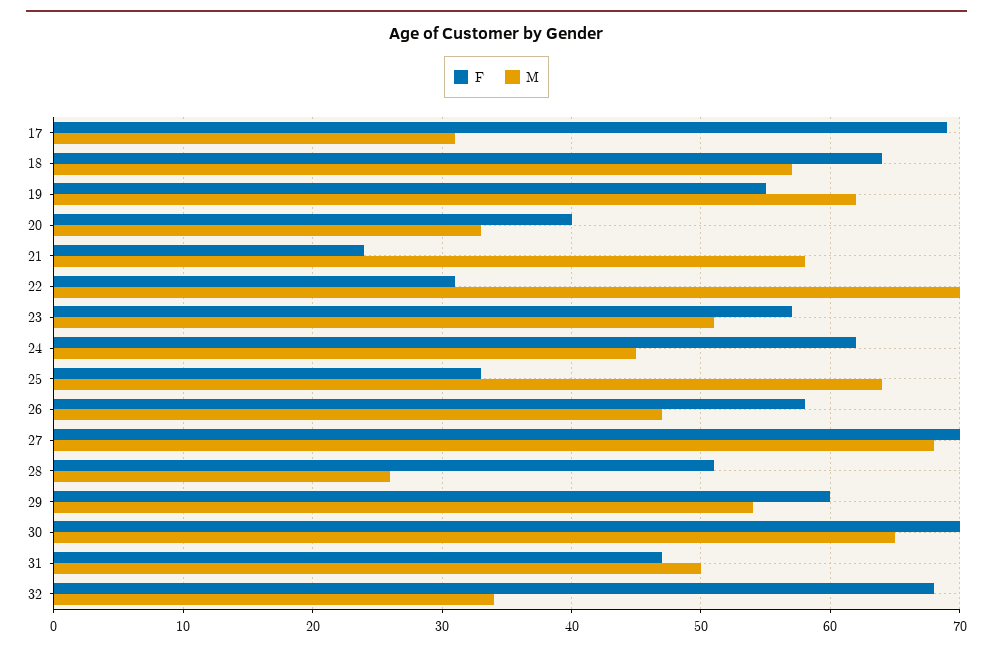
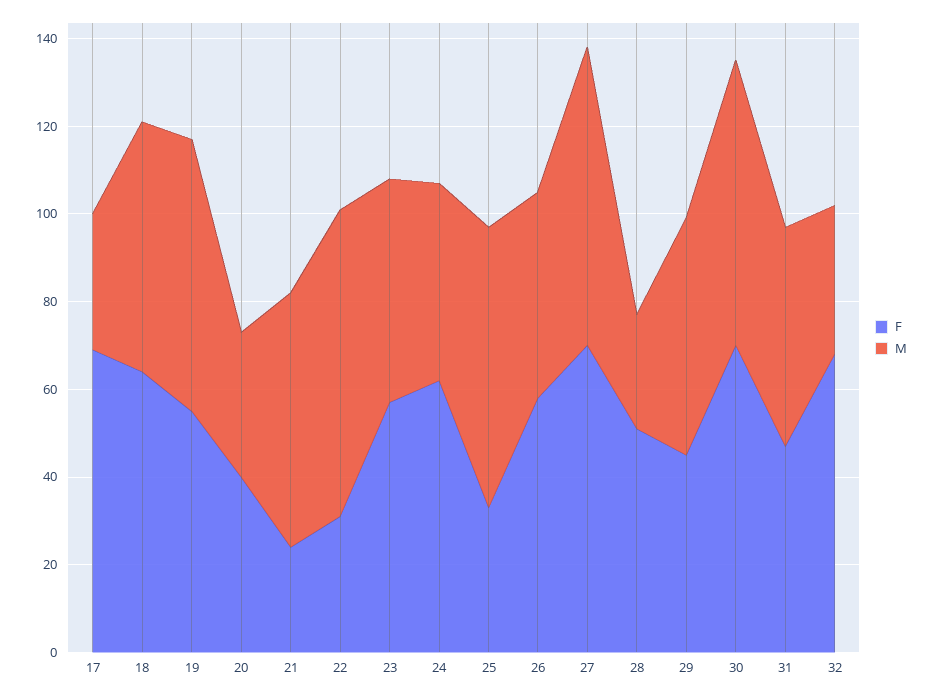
F, 29: 60 -> 45

